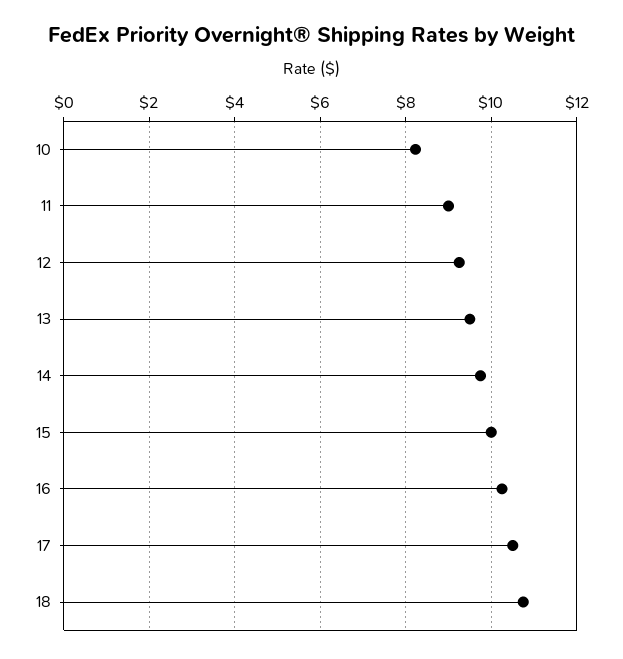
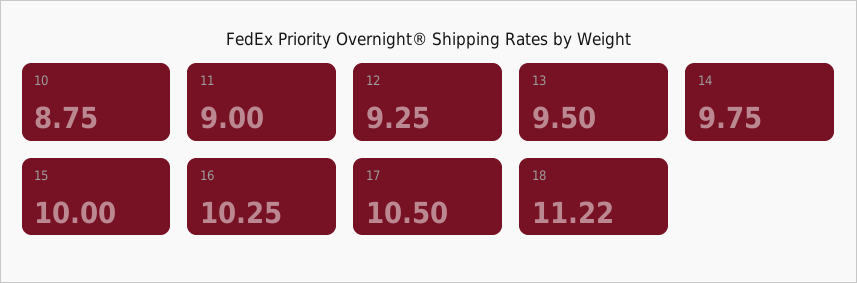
10: 8.2 -> 8.75
18: 10.8 -> 11.22

